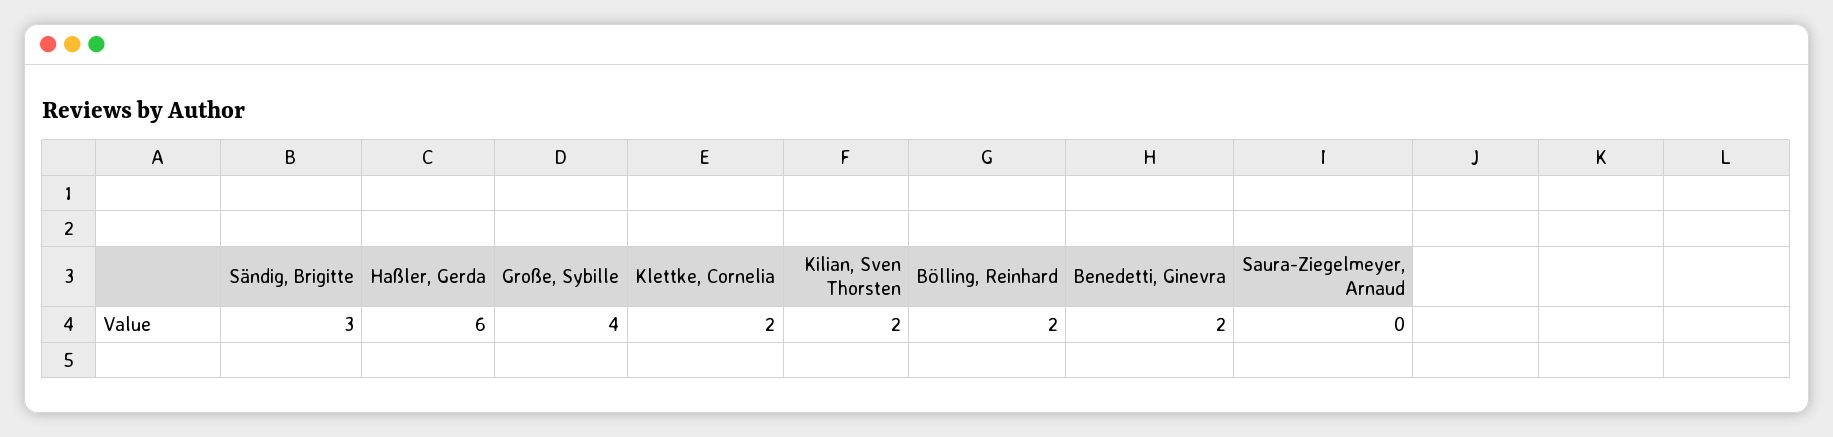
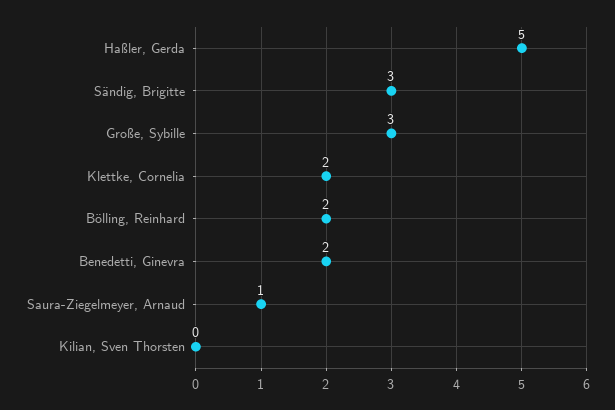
Haßler, Gerda: 6 -> 5
Große, Sybille: 4 -> 3
Kilian, Sven Thorsten: 2 -> 0
Saura-Ziegelmeyer, Arnaud: 0 -> 1

